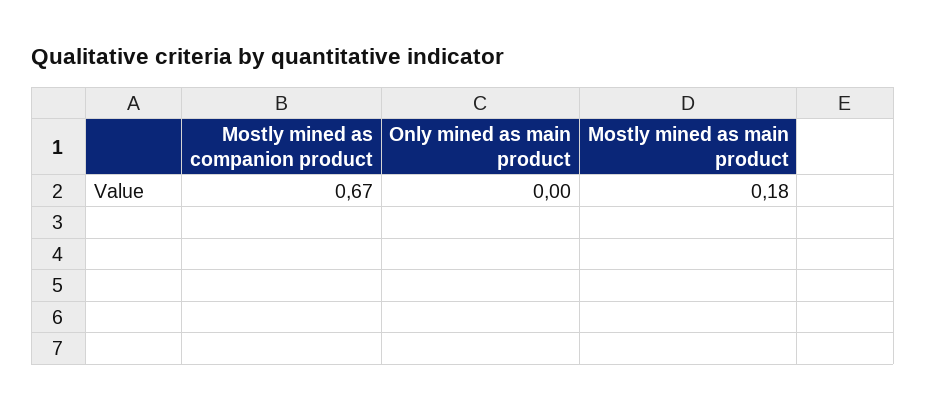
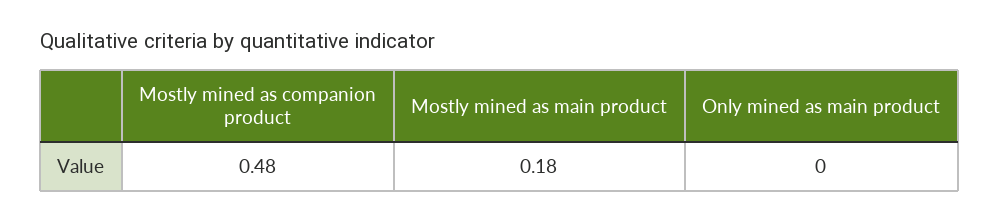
Mostly mined as companion product: 0.67 -> 0.48

